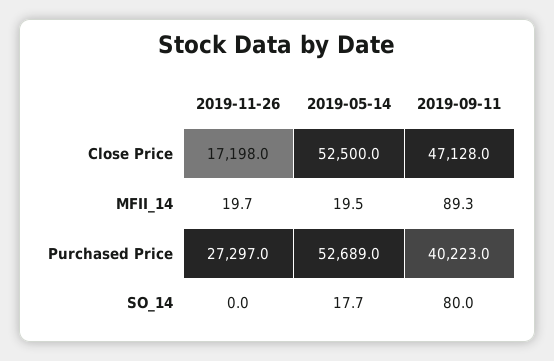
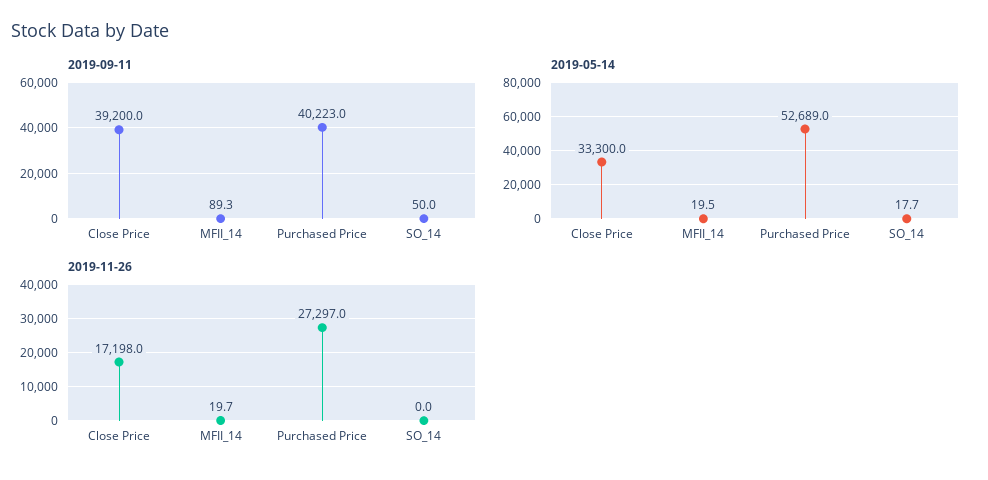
2019-05-14, Close Price: 52500 -> 33300
2019-09-11, Close Price: 47128 -> 39200
2019-09-11, SO_14: 80 -> 50

